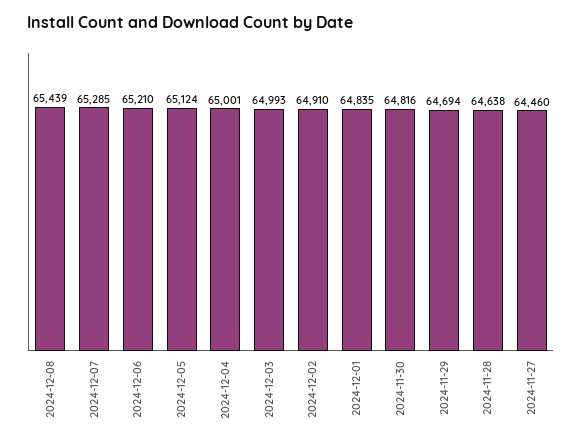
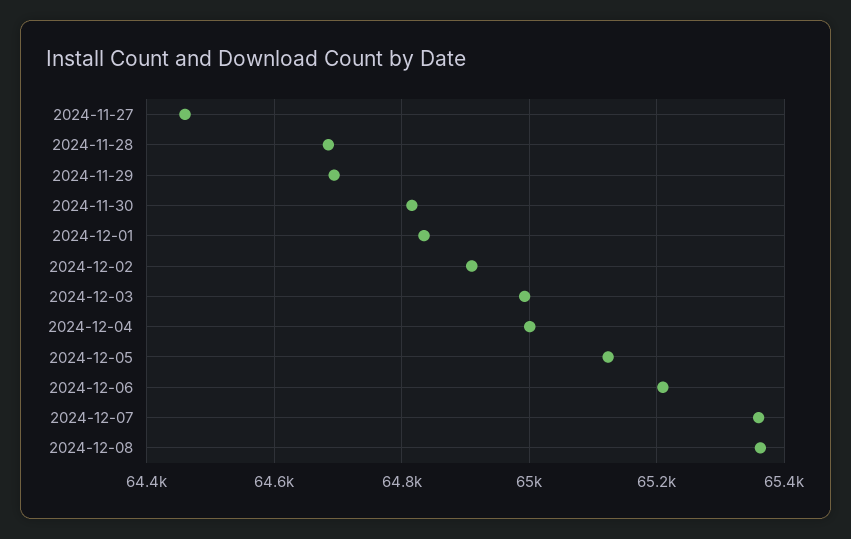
2024-12-08: 65439 -> 65360
2024-12-07: 65285 -> 65360
2024-11-28: 64638 -> 64680

